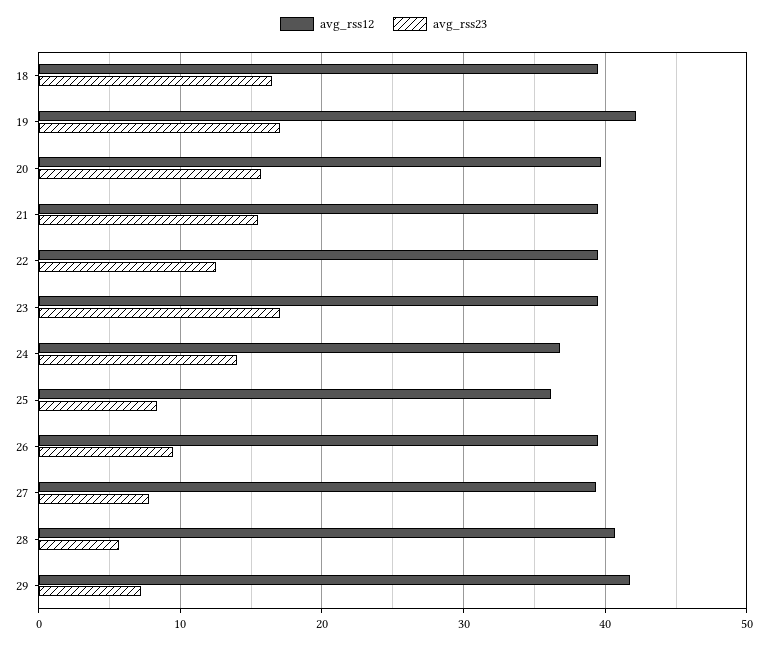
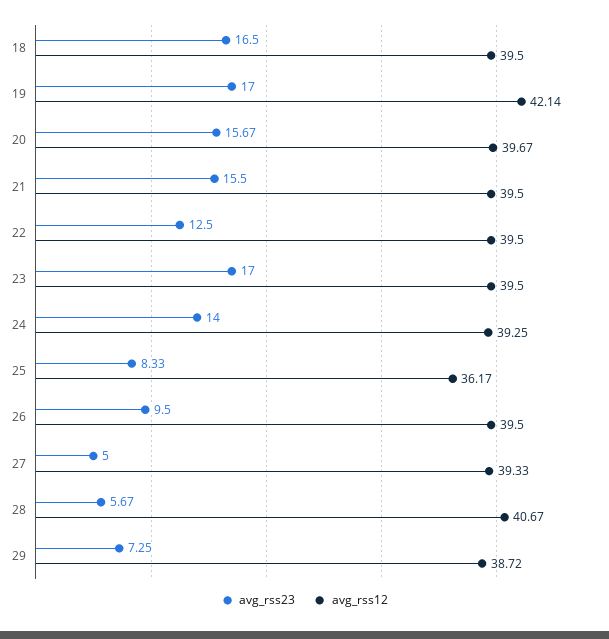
avg_rss12, 24: 37 -> 39.25
avg_rss23, 27: 8 -> 5
avg_rss12, 29: 42 -> 38.72

